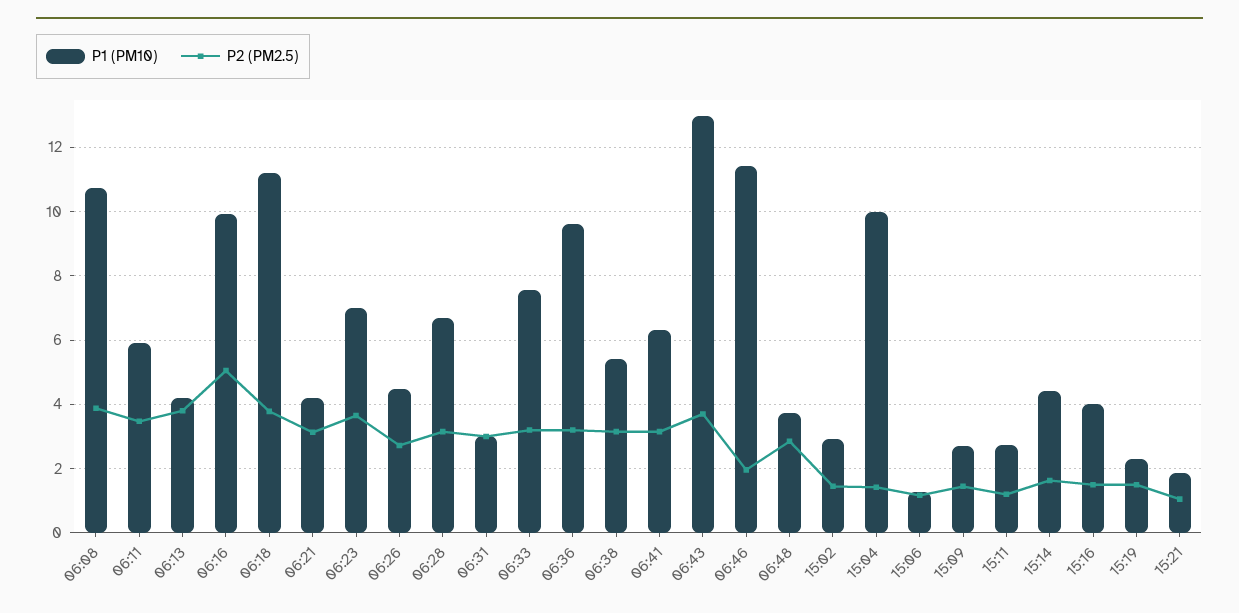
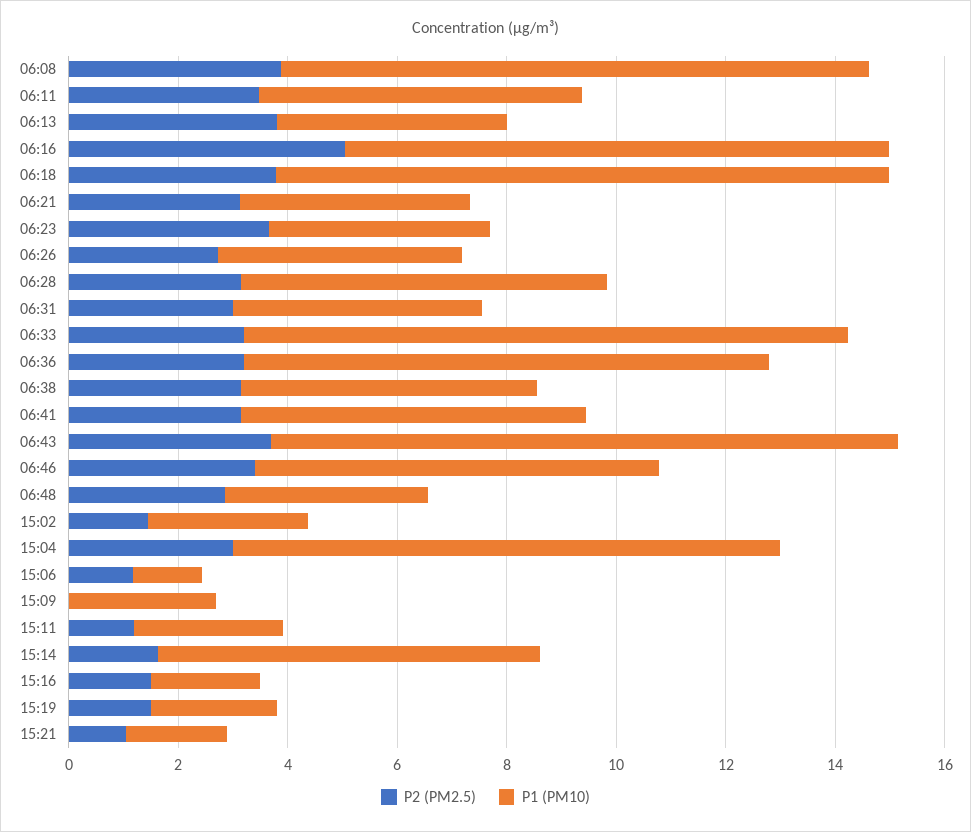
P1 (PM10), 06:23: 7 -> 4
P1 (PM10), 06:31: 3 -> 4.5
P1 (PM10), 06:33: 7.6 -> 11
P1 (PM10), 06:43: 13 -> 11.5
P1 (PM10), 06:46: 11.4 -> 7.5
P2 (PM2.5), 06:46: 2 -> 3.5
P2 (PM2.5), 15:04: 1.4 -> 3
P2 (PM2.5), 15:09: 1.4 -> 0
P1 (PM10), 15:14: 4.4 -> 7
P1 (PM10), 15:16: 4 -> 2

